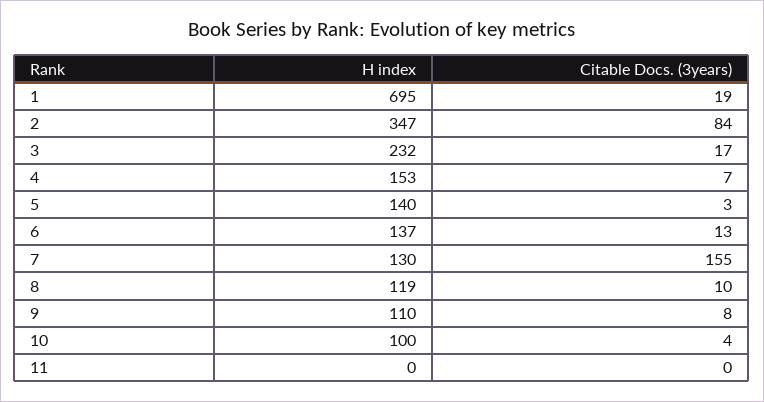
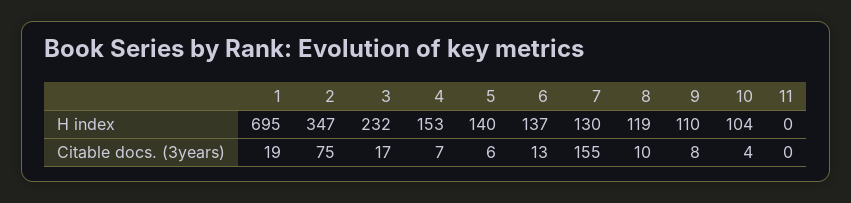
Citable Docs. (3years), 2: 84 -> 75
Citable Docs. (3years), 5: 3 -> 6
H index, 10: 100 -> 104

